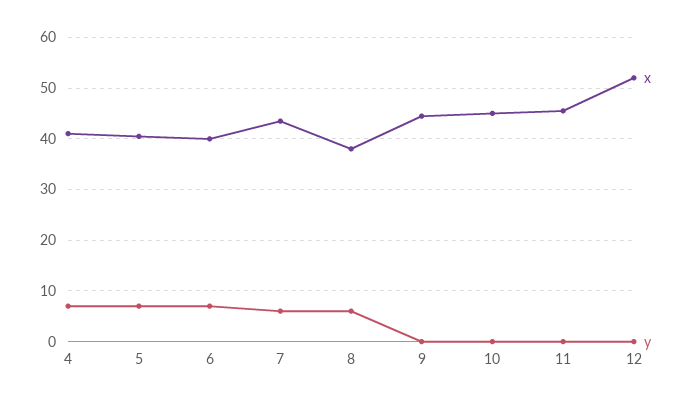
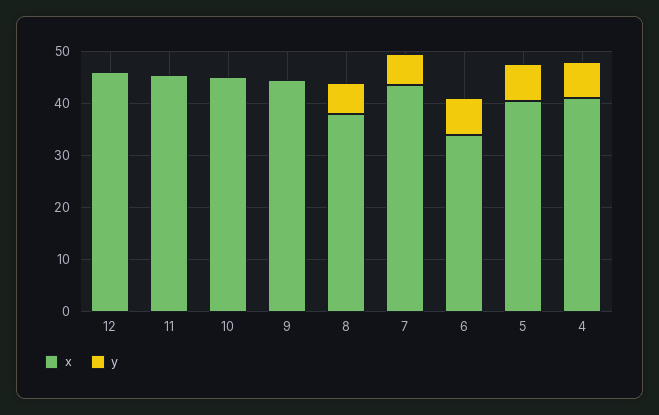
x, 6: 40 -> 34
x, 12: 52 -> 46

